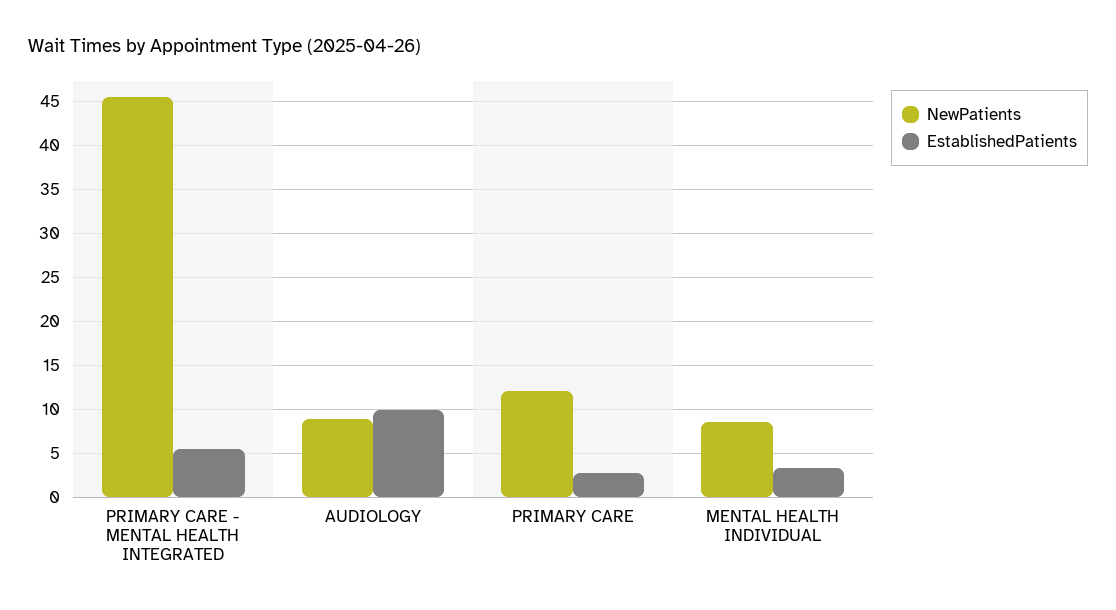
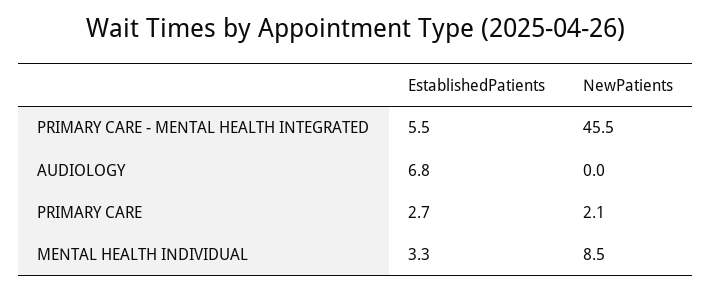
NewPatients, AUDIOLOGY: 9 -> 0
EstablishedPatients, AUDIOLOGY: 10 -> 6.8
NewPatients, PRIMARY CARE: 12 -> 2.1

